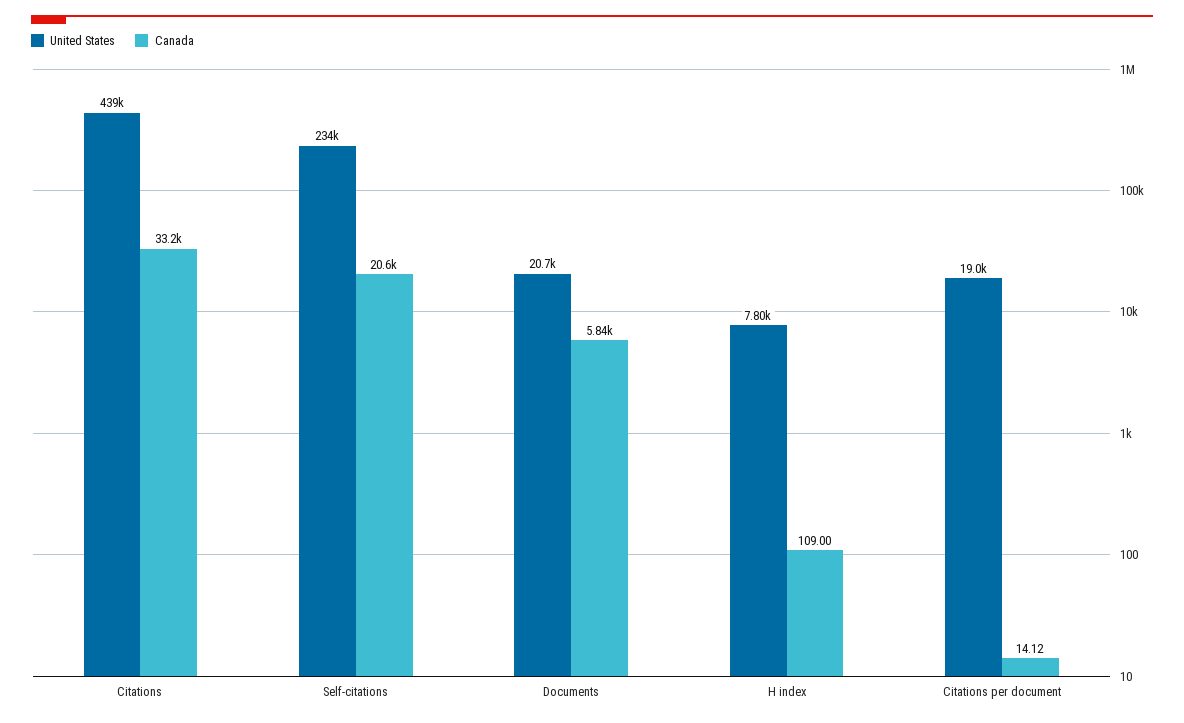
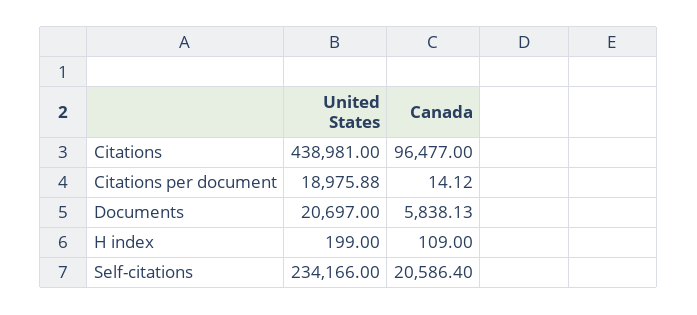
Canada, Citations: 33200 -> 96477
United States, H index: 7800 -> 199

